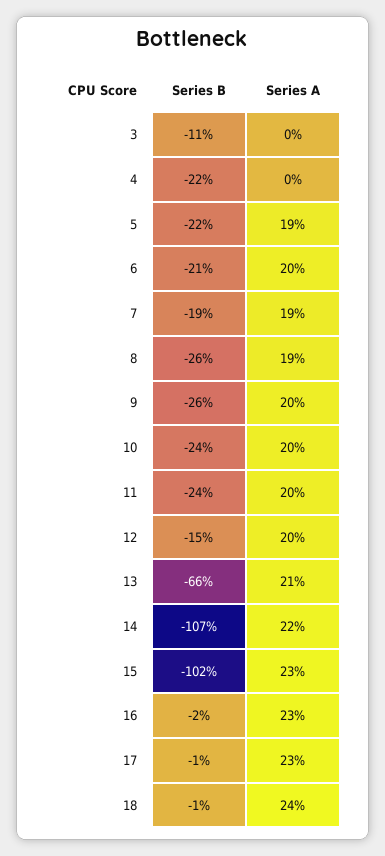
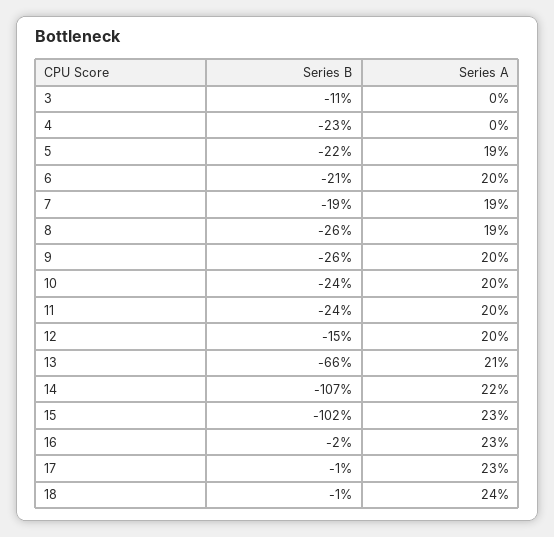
Series B, 4: -22 -> -23

